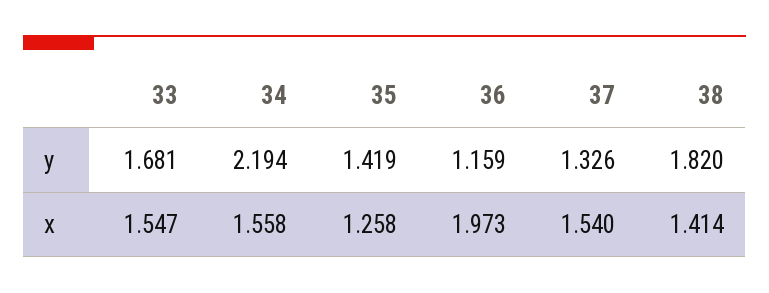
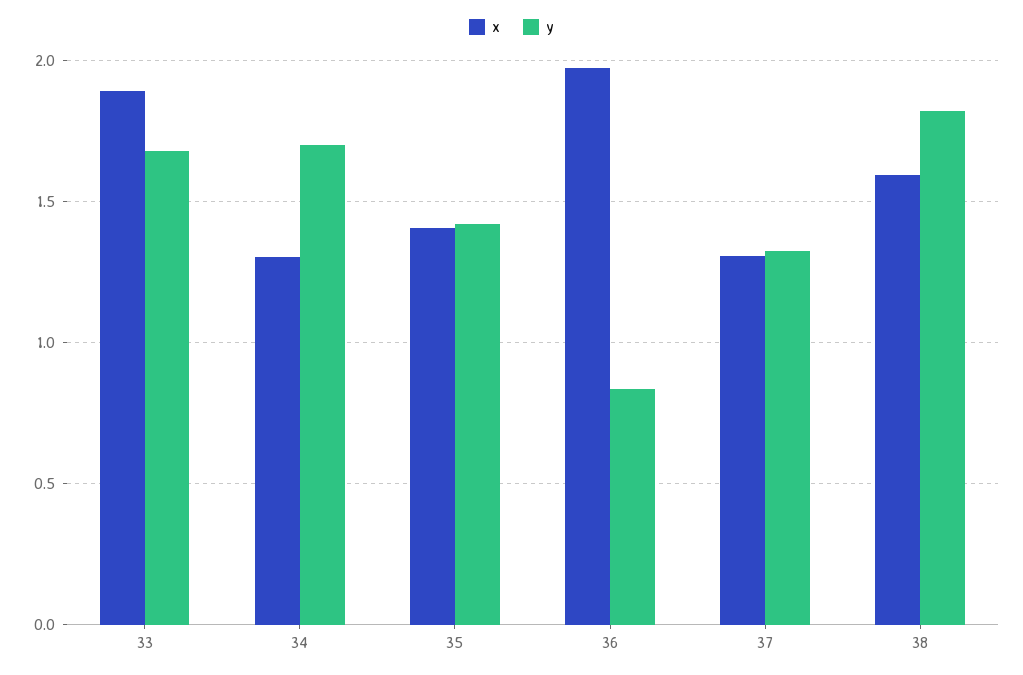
y, 34: 2.194 -> 1.7
y, 36: 1.159 -> 0.85
x, 33: 1.547 -> 1.9
x, 34: 1.558 -> 1.3
x, 35: 1.258 -> 1.4
x, 37: 1.54 -> 1.3
x, 38: 1.414 -> 1.6

